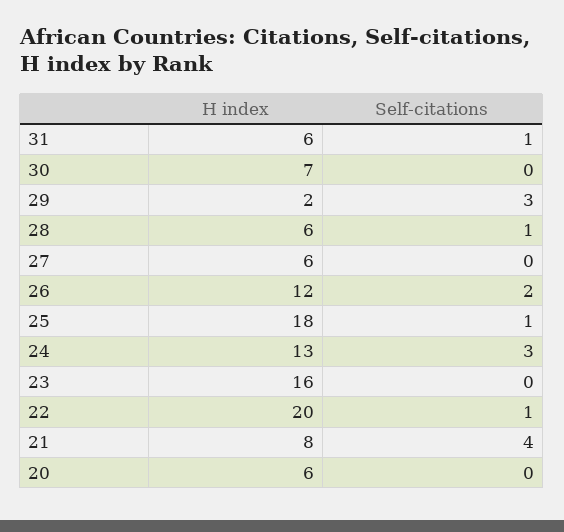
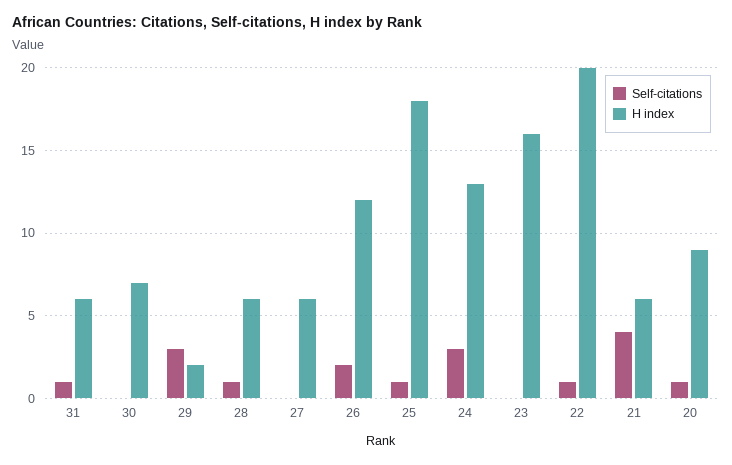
H index, 21: 8 -> 6
H index, 20: 6 -> 9
Self-citations, 20: 0 -> 1

